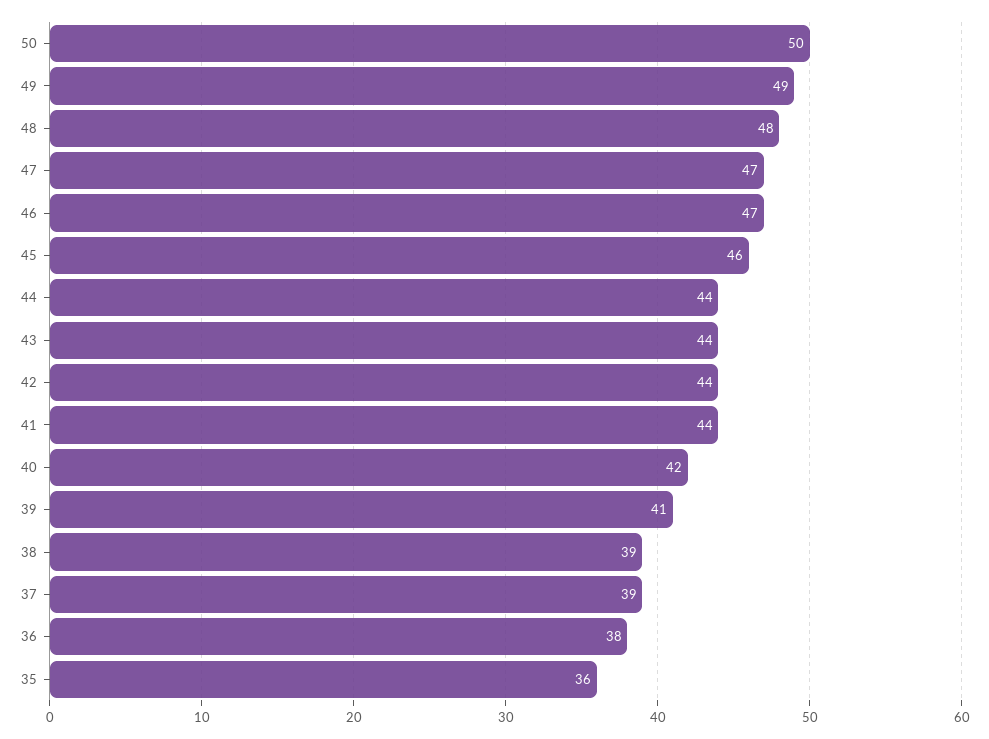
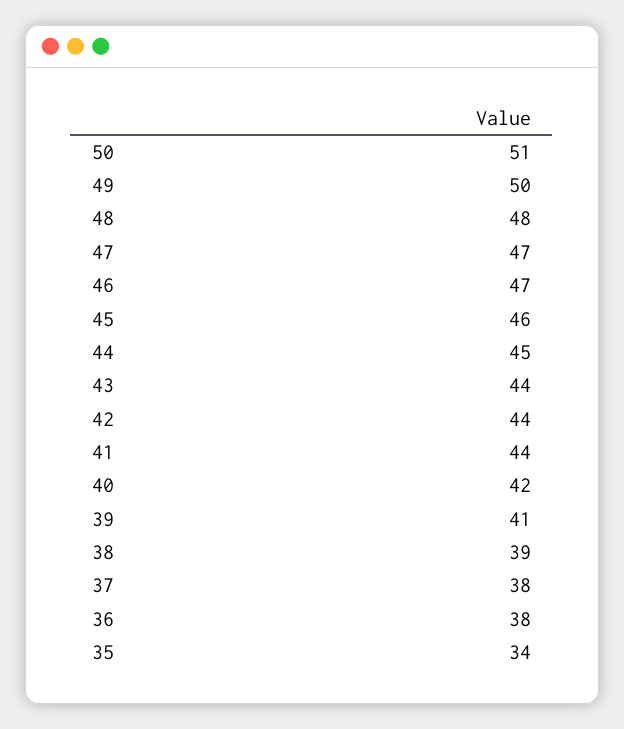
50: 50 -> 51
49: 49 -> 50
44: 44 -> 45
37: 39 -> 38
35: 36 -> 34

